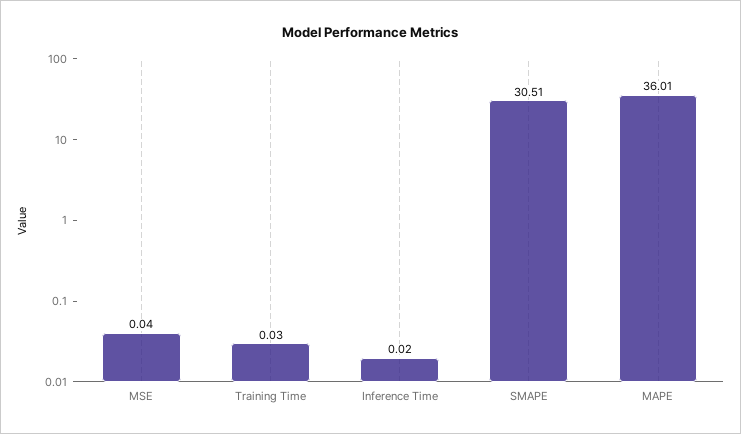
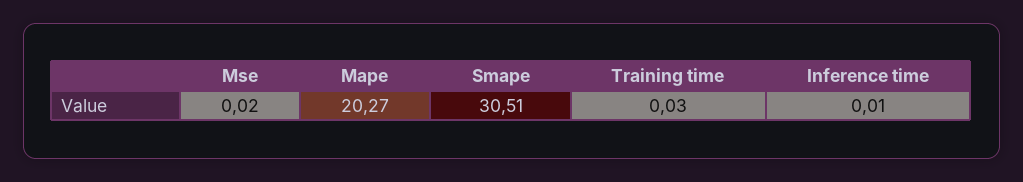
MSE: 0.04 -> 0.02
Inference Time: 0.02 -> 0.01
MAPE: 36.01 -> 20.27

